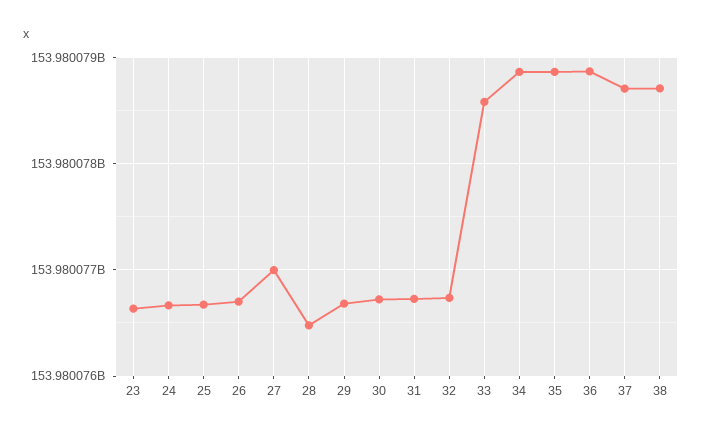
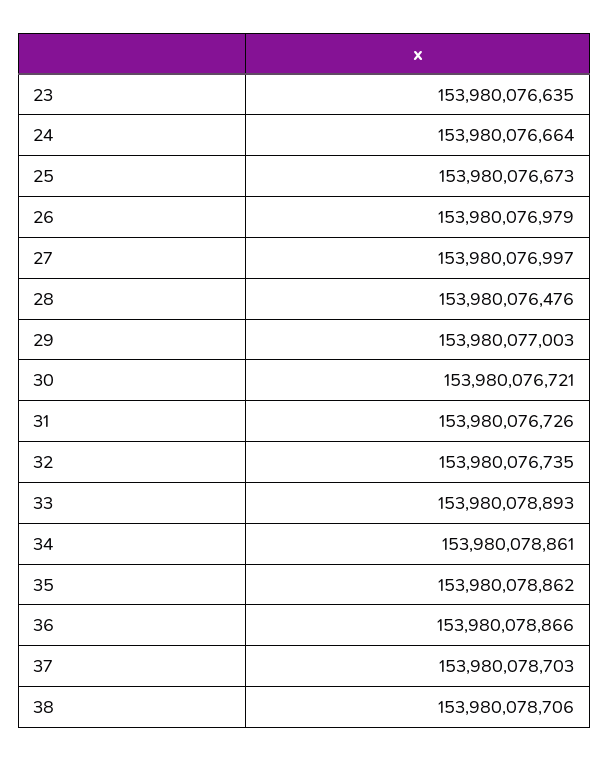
26: 153980076700 -> 153980076979
29: 153980076700 -> 153980077003
33: 153980078600 -> 153980078893

